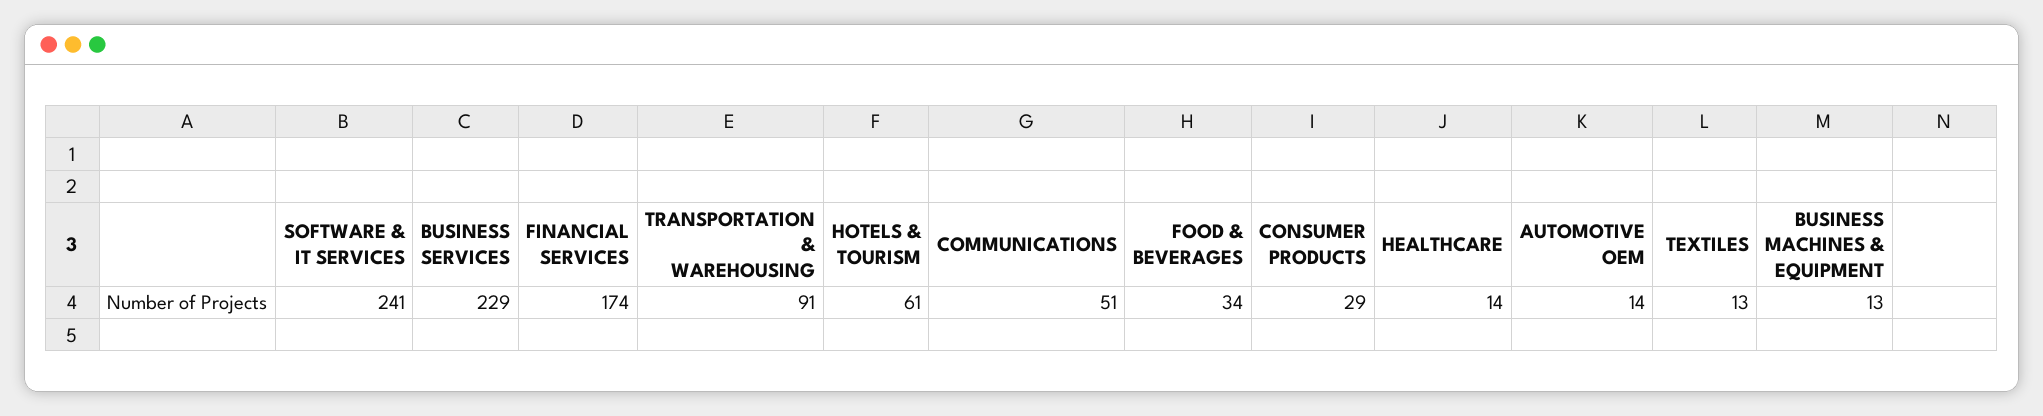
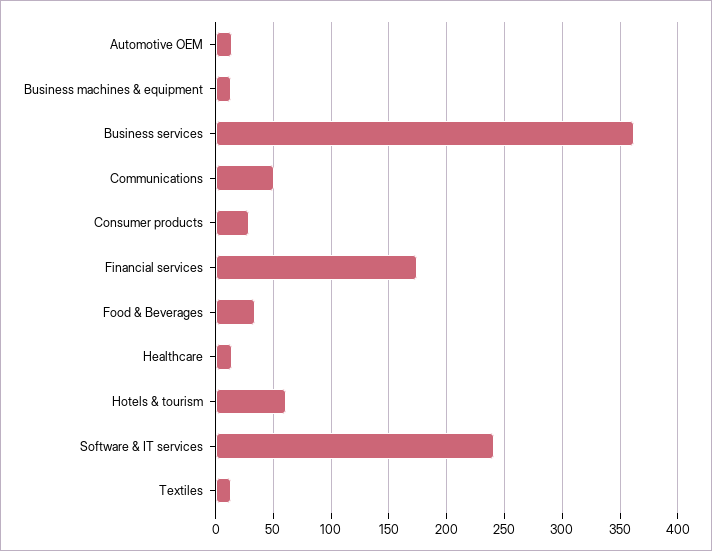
BUSINESS SERVICES: 229 -> 360
TRANSPORTATION & WAREHOUSING: 91 -> none

